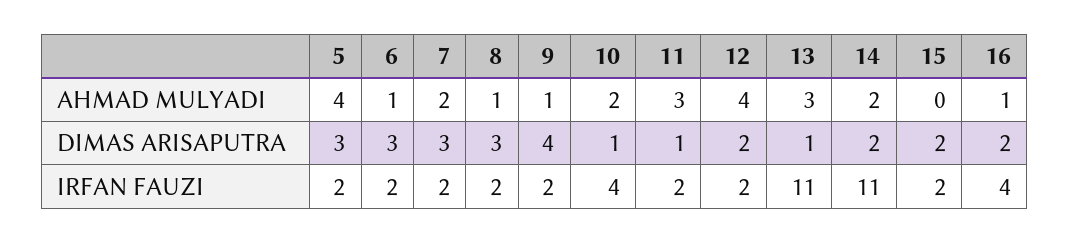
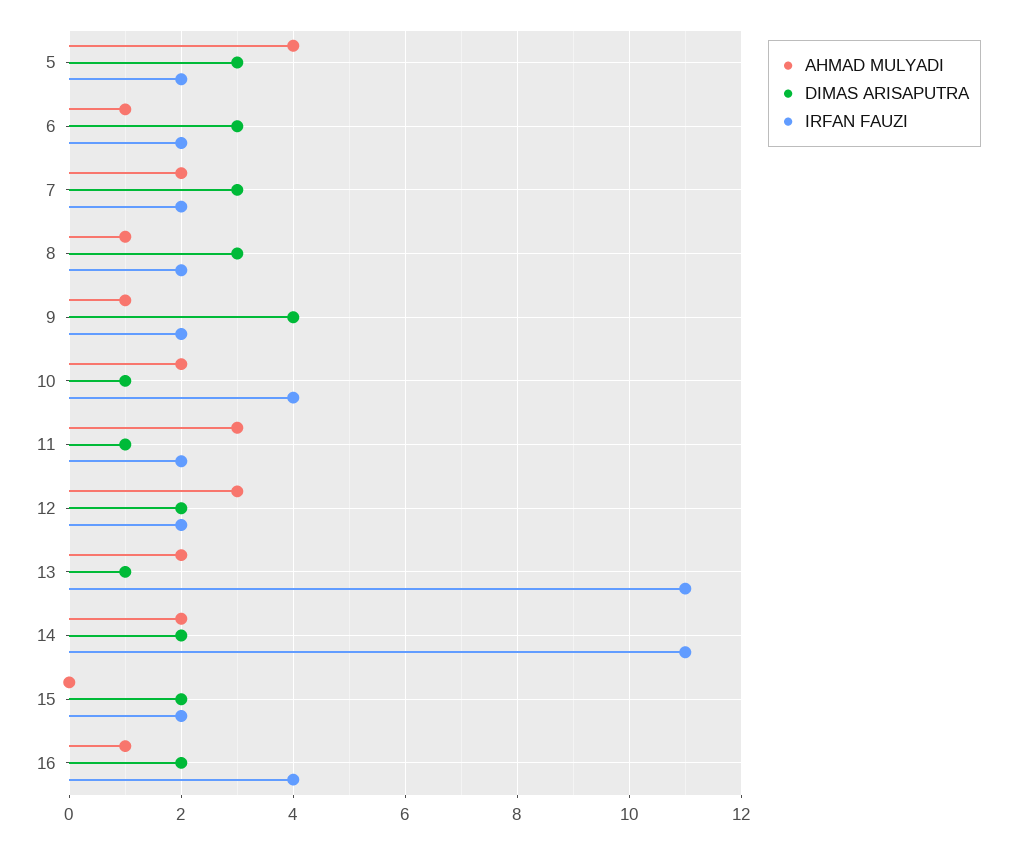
AHMAD MULYADI, 12: 4 -> 3
AHMAD MULYADI, 13: 3 -> 2

